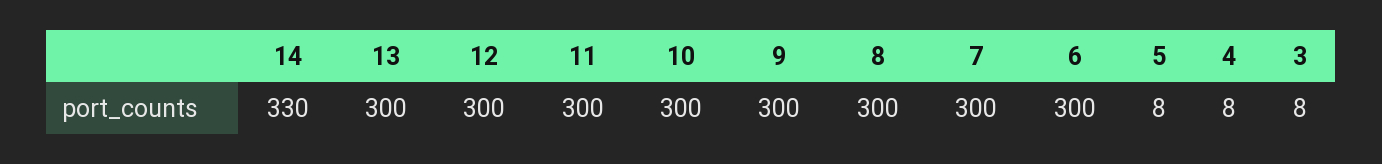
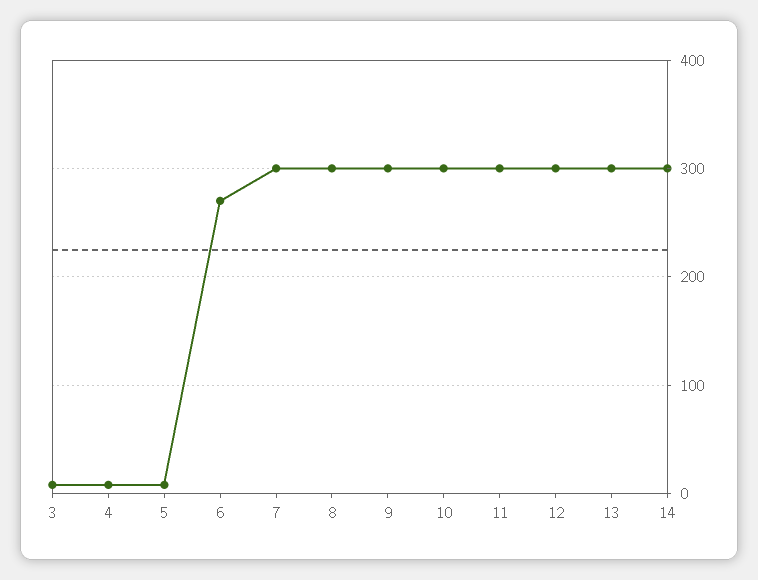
14: 330 -> 300
6: 300 -> 270

